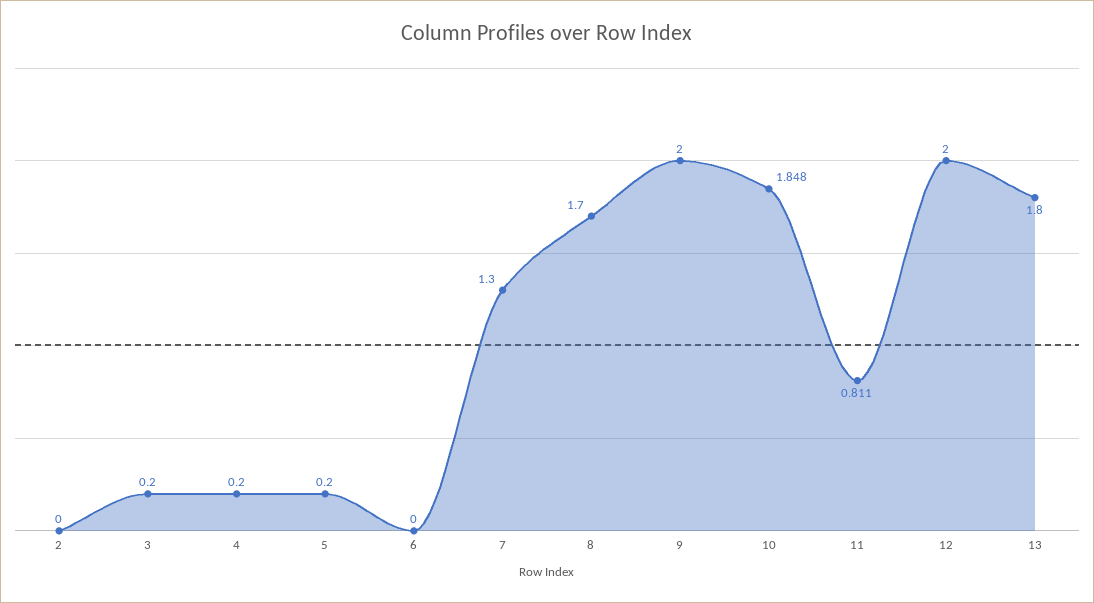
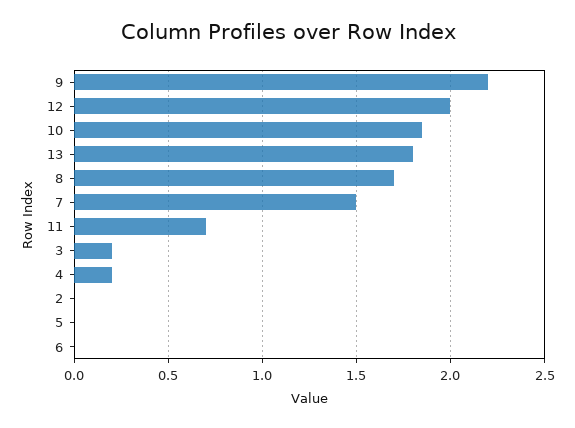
5: 0.2 -> 0
7: 1.3 -> 1.5
9: 2 -> 2.2
11: 0.811 -> 0.7

